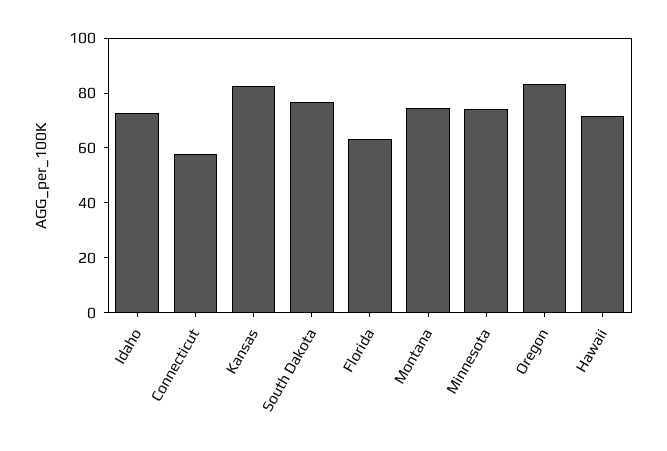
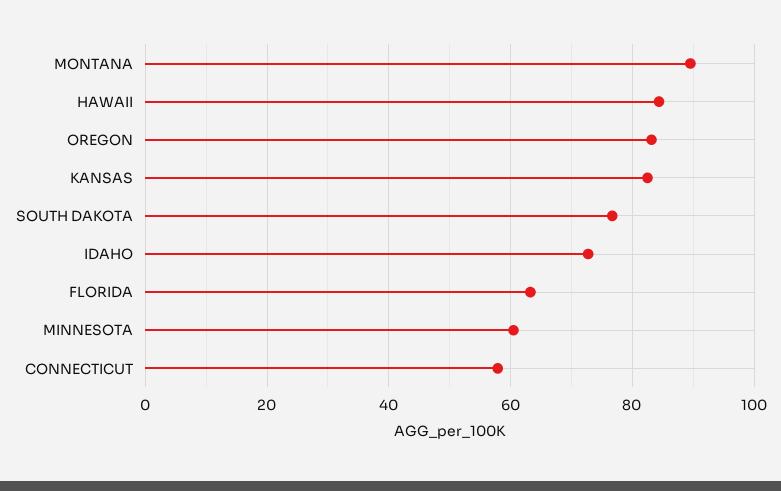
Montana: 75 -> 90
Minnesota: 75 -> 60
Hawaii: 70 -> 84

